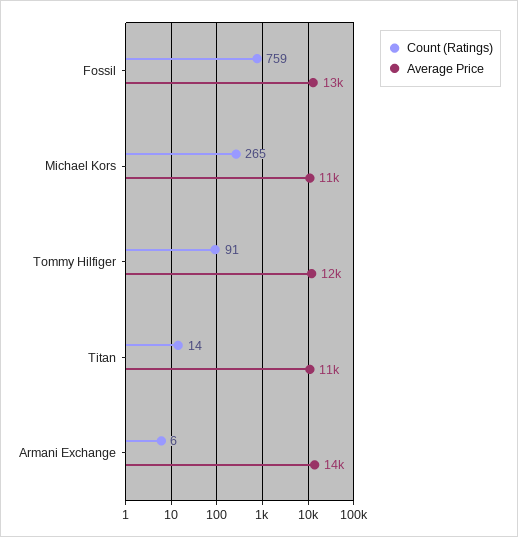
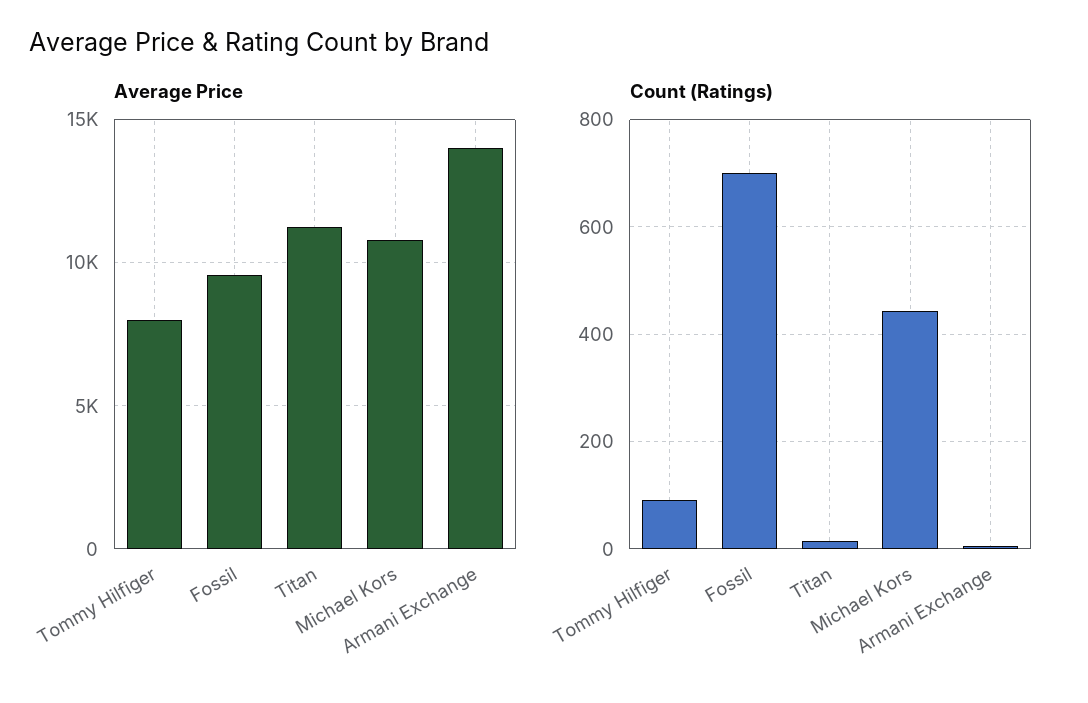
Count (Ratings), Fossil: 759 -> 700
Average Price, Fossil: 13000 -> 9500
Count (Ratings), Michael Kors: 265 -> 440
Average Price, Tommy Hilfiger: 12000 -> 8000

